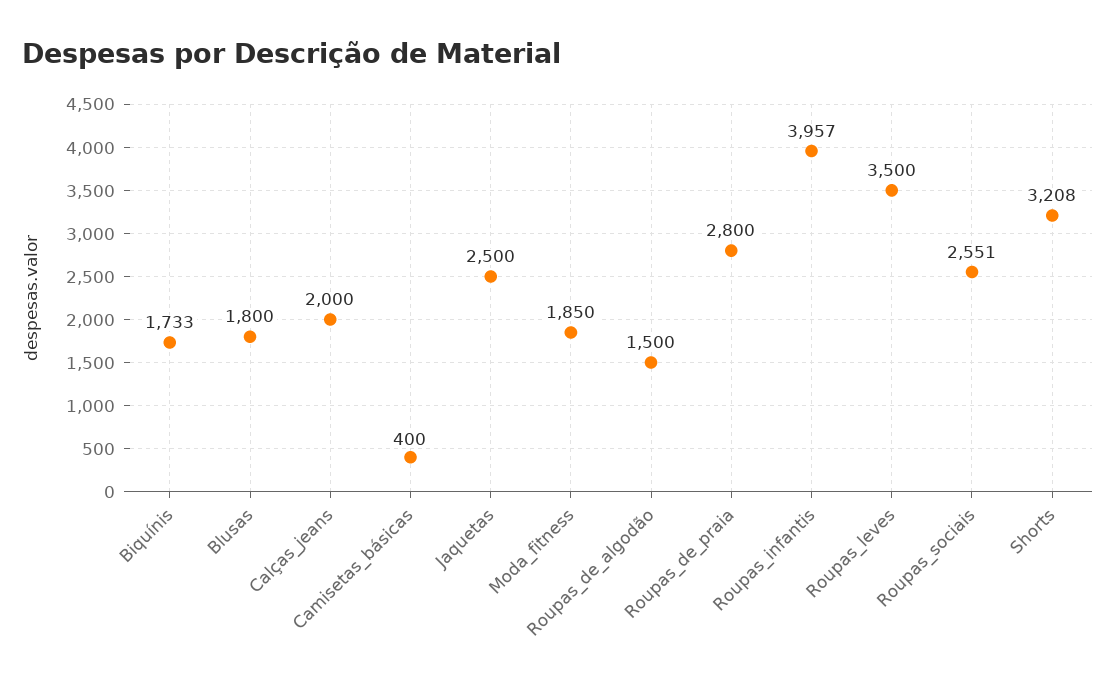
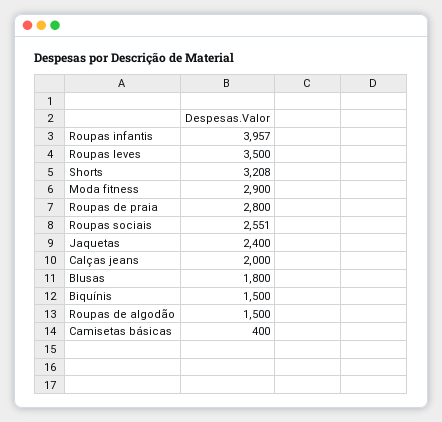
Biquínis: 1733 -> 1500
Jaquetas: 2500 -> 2400
Moda_fitness: 1850 -> 2900

